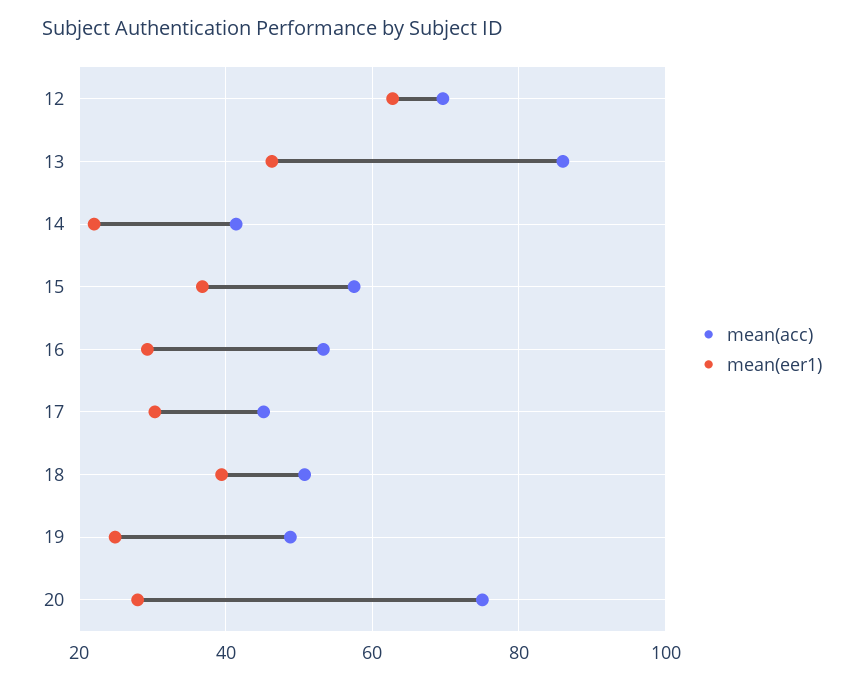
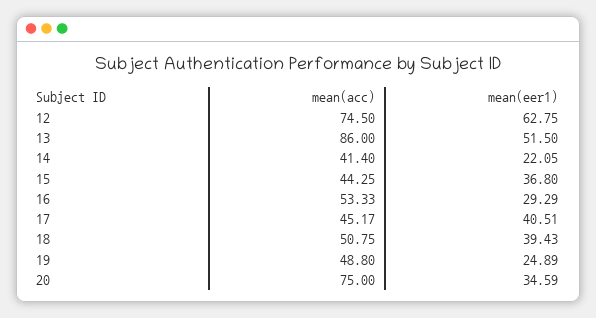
mean(acc), 12: 70 -> 74.5
mean(eer1), 13: 46 -> 51.5
mean(acc), 15: 58 -> 44.25
mean(eer1), 17: 30 -> 40.51
mean(eer1), 20: 28 -> 34.59

